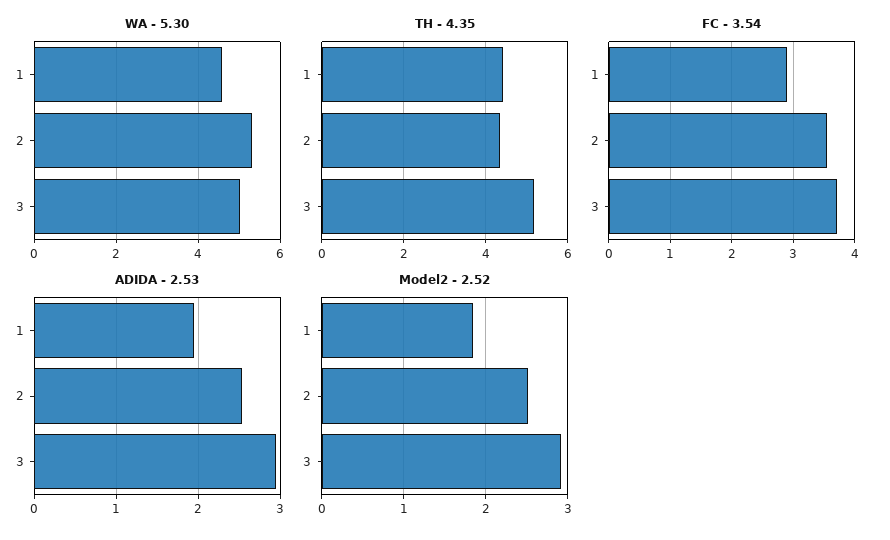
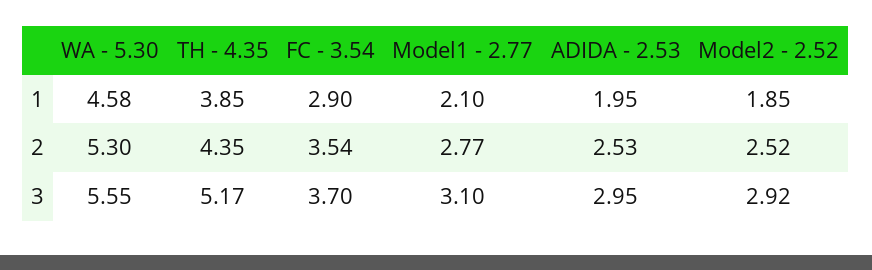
WA - 5.30, 3: 5 -> 5.55
TH - 4.35, 1: 4.4 -> 3.85
Model1 - 2.77, 1: none -> 2.1
Model1 - 2.77, 2: none -> 2.77
Model1 - 2.77, 3: none -> 3.1

